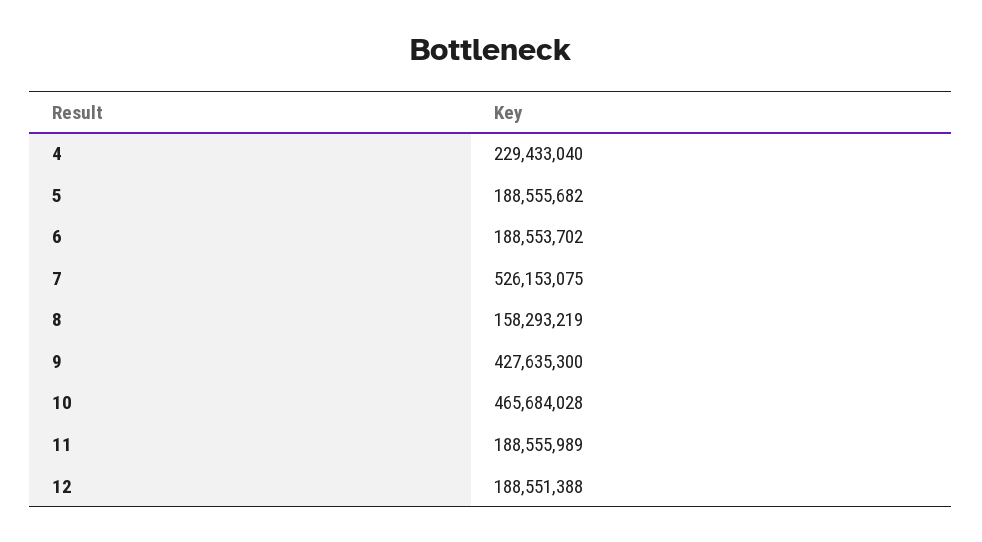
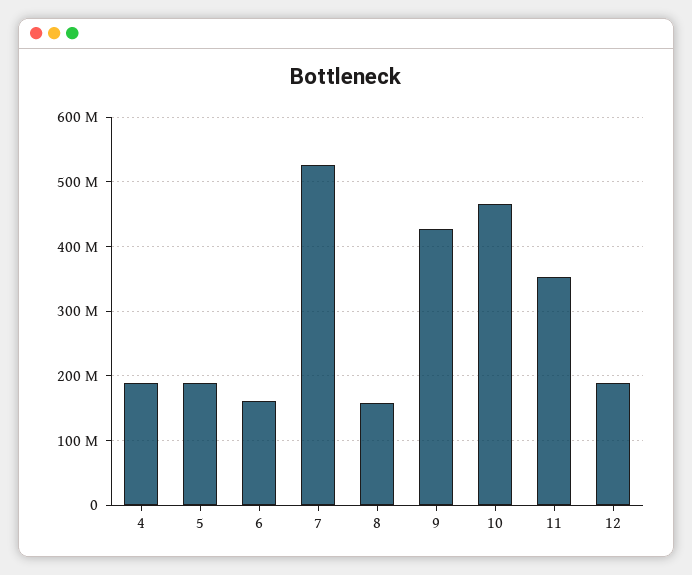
4: 229433040 -> 190000000
6: 188553702 -> 160000000
11: 188555989 -> 350000000

